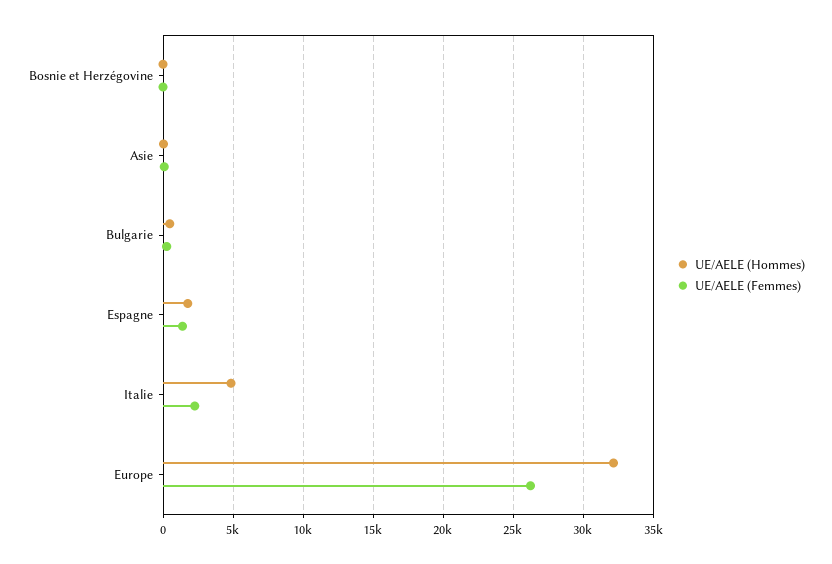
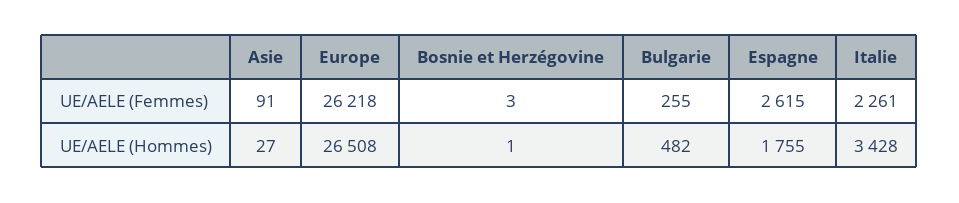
UE/AELE (Femmes), Espagne: 1500 -> 2615
UE/AELE (Hommes), Italie: 5000 -> 3428
UE/AELE (Hommes), Europe: 32000 -> 26508

